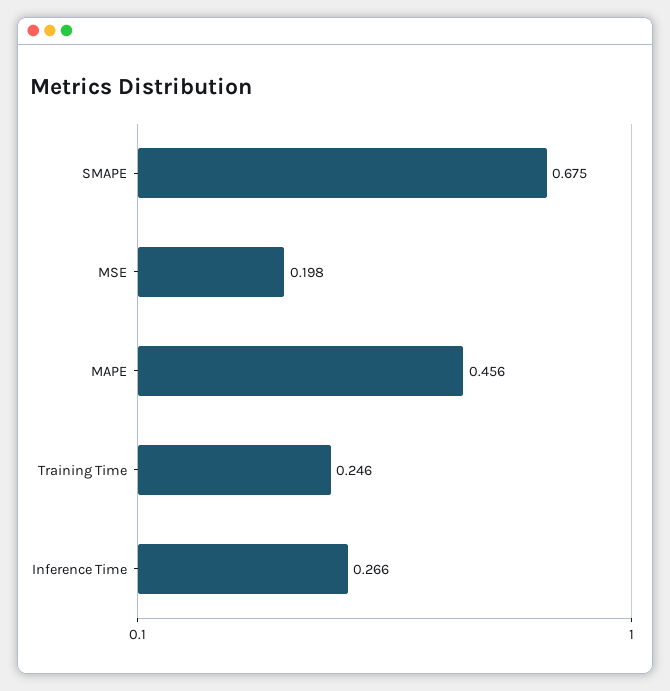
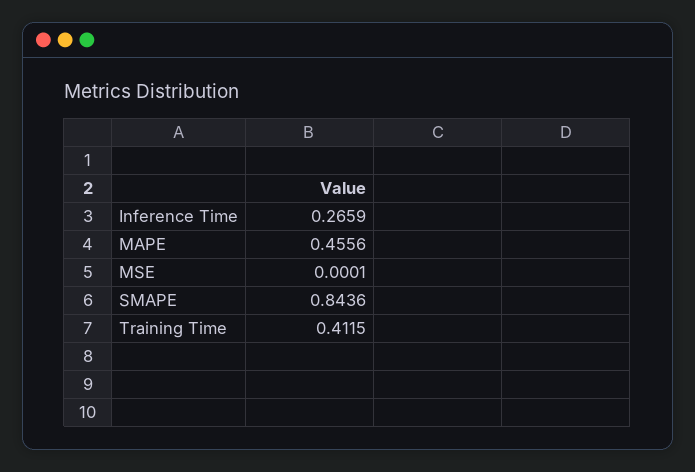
SMAPE: 0.675 -> 0.8436
MSE: 0.198 -> 0.0001
Training Time: 0.246 -> 0.4115

